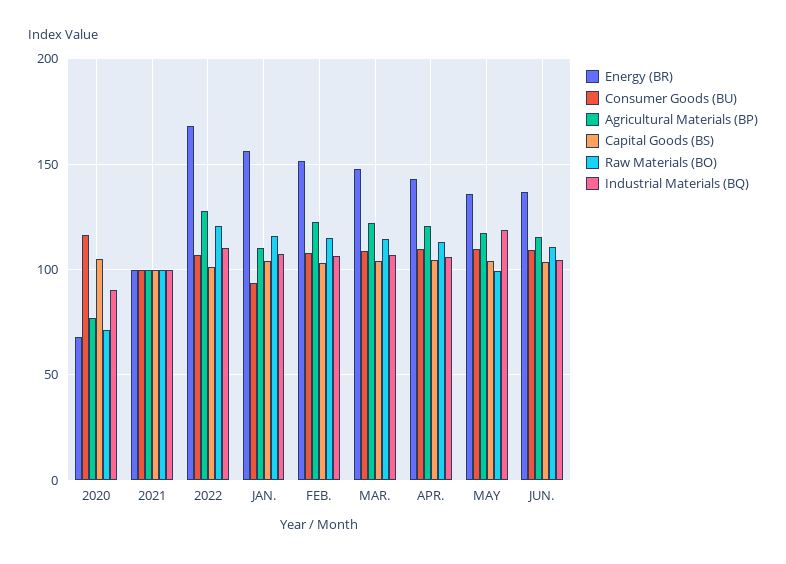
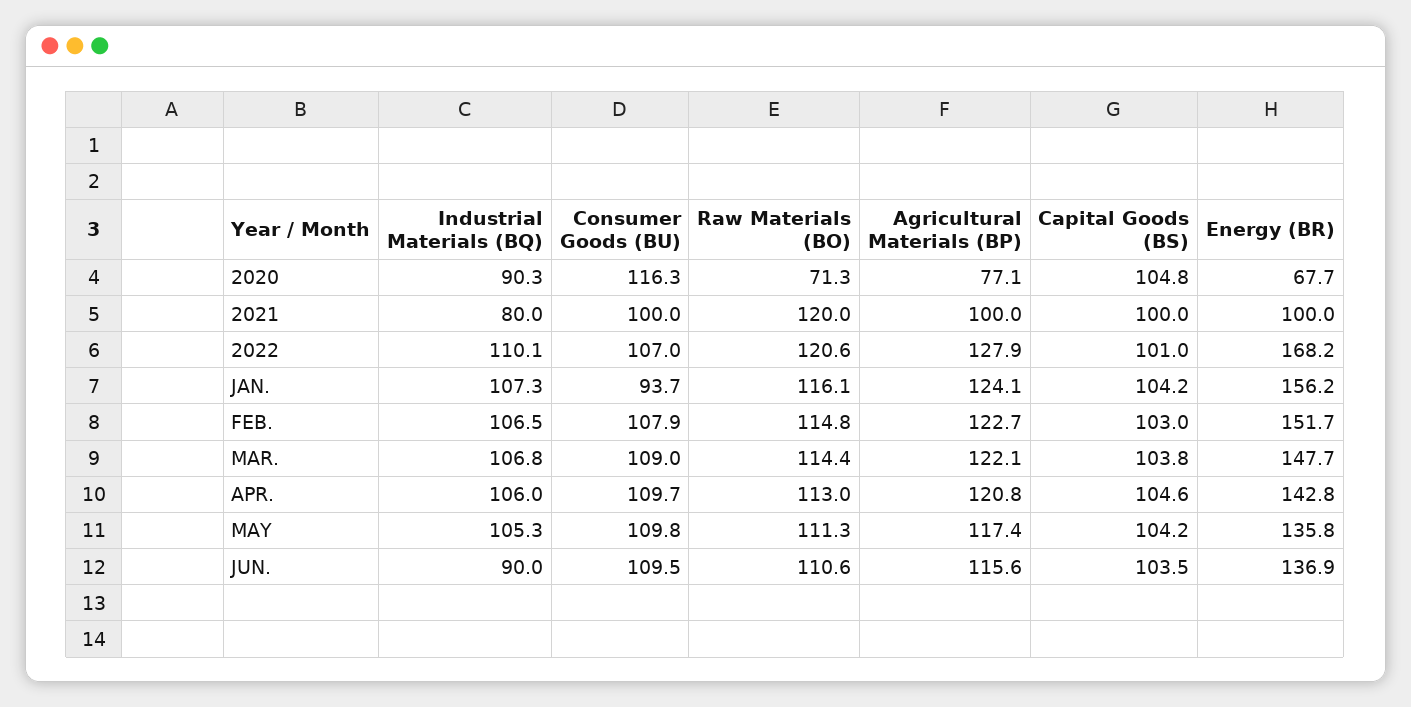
Raw Materials (BO), 2021: 100 -> 120
Industrial Materials (BQ), 2021: 100 -> 80
Agricultural Materials (BP), JAN.: 110 -> 124.1
Raw Materials (BO), MAY: 100 -> 111.3
Industrial Materials (BQ), MAY: 120 -> 105.3
Industrial Materials (BQ), JUN.: 105 -> 90

